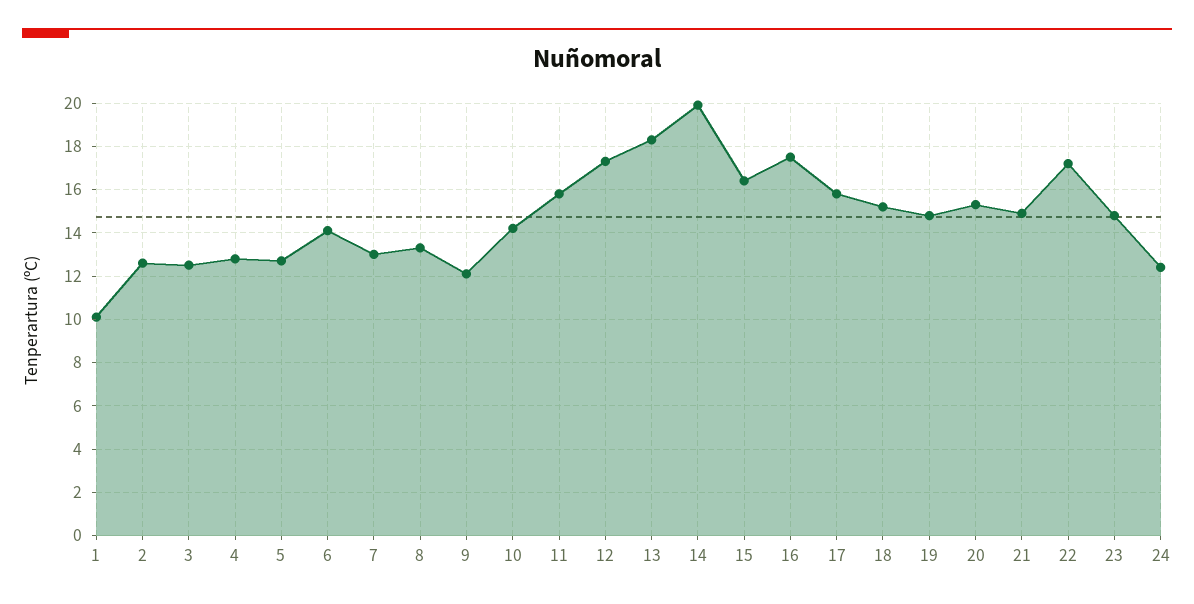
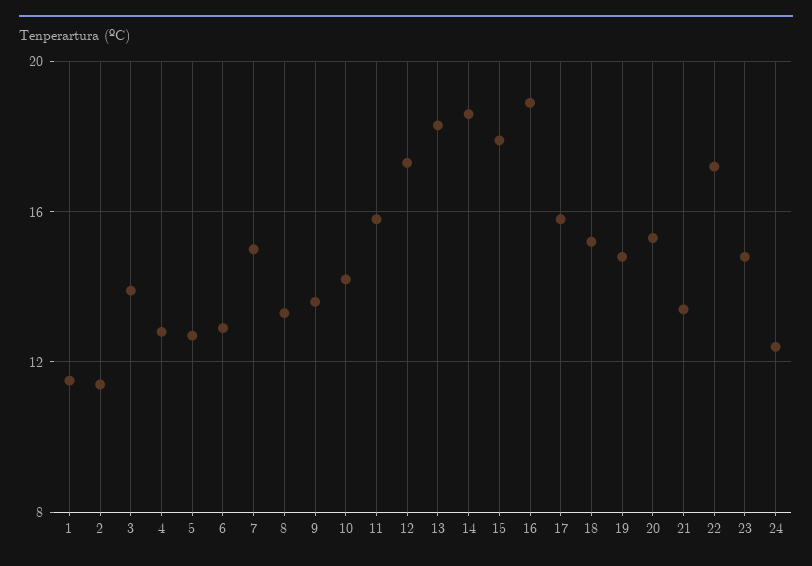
1: 10 -> 11.5
2: 12.5 -> 11.5
3: 12.5 -> 14
6: 14 -> 13
7: 13 -> 15
9: 12 -> 13.5
14: 20 -> 18.5
15: 16.5 -> 18
16: 17.5 -> 19
21: 15 -> 13.5

